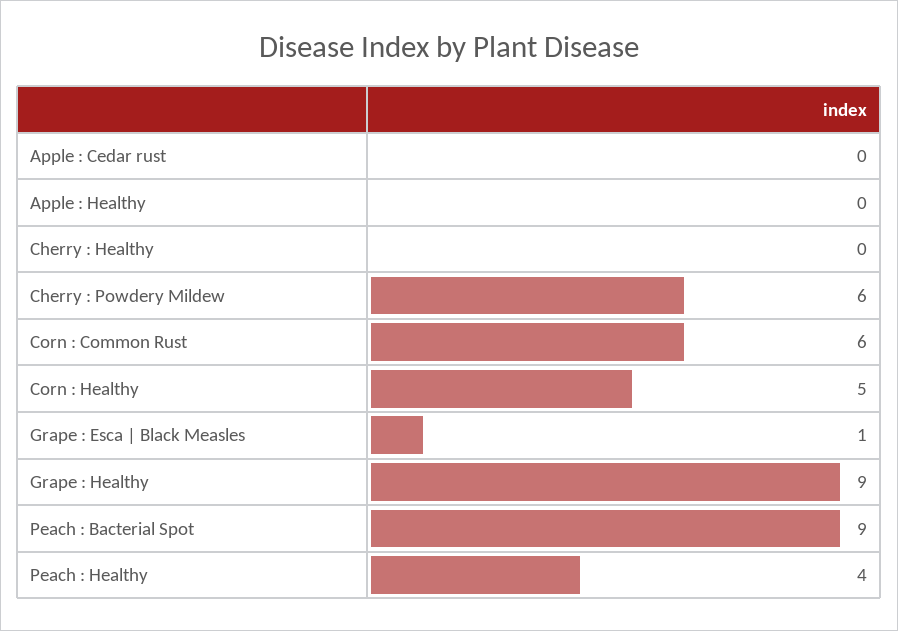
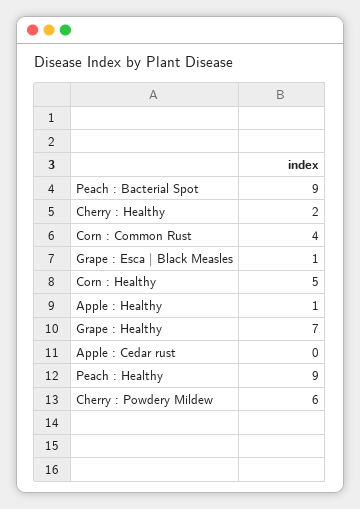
Apple : Healthy: 0 -> 1
Cherry : Healthy: 0 -> 2
Corn : Common Rust: 6 -> 4
Grape : Healthy: 9 -> 7
Peach : Healthy: 4 -> 9

